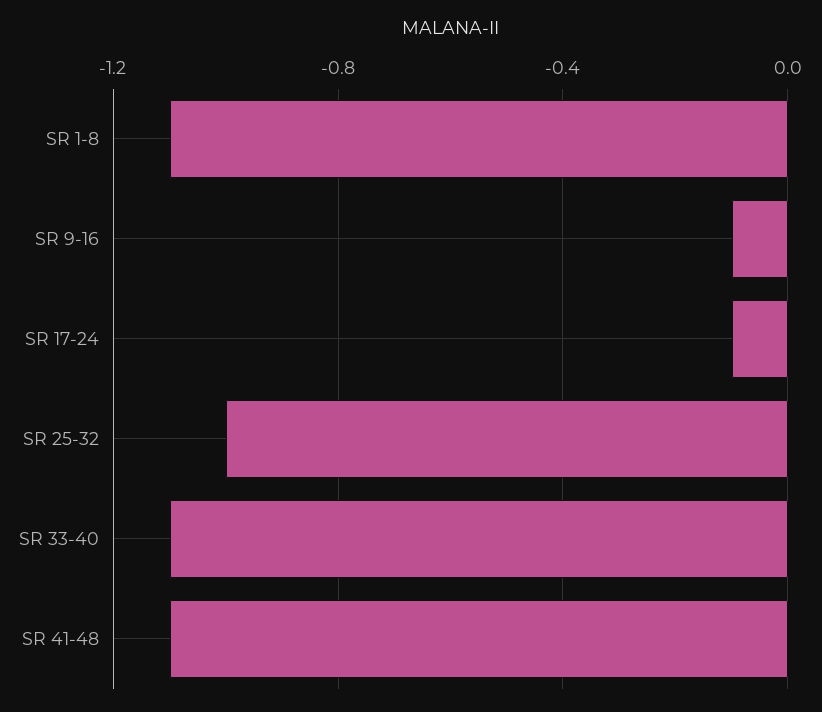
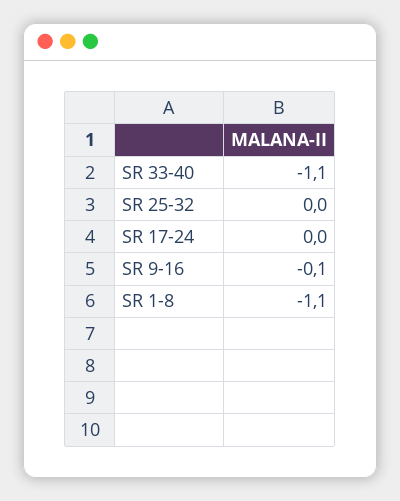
SR 17-24: -0.1 -> 0
SR 25-32: -1 -> 0
SR 41-48: -1.1 -> none

